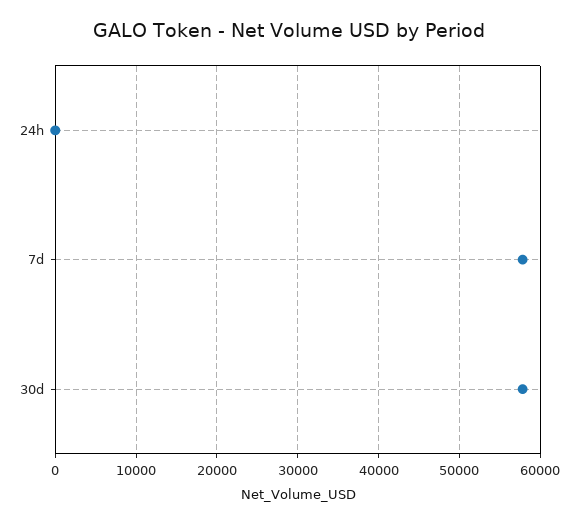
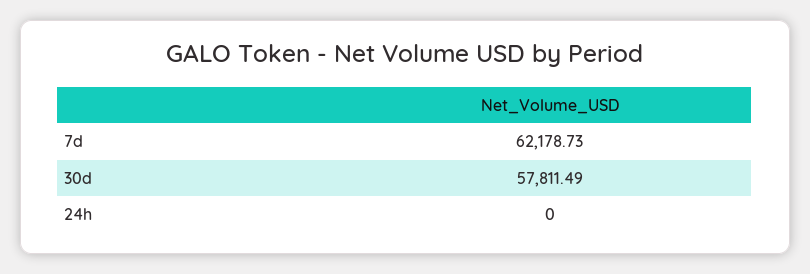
7d: 58000 -> 62178.73

